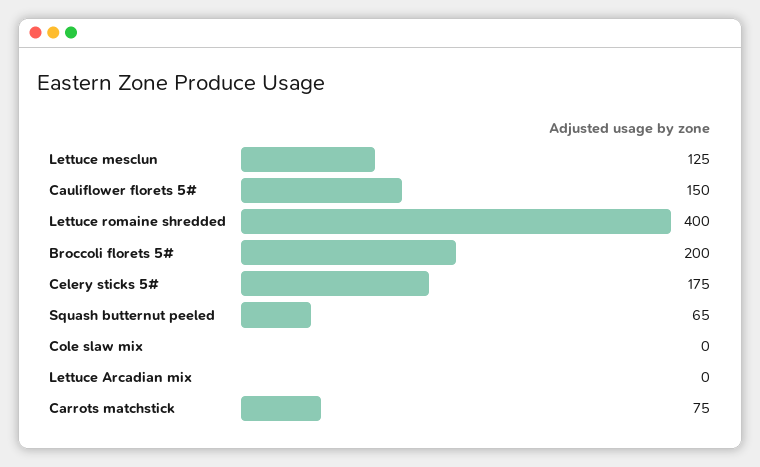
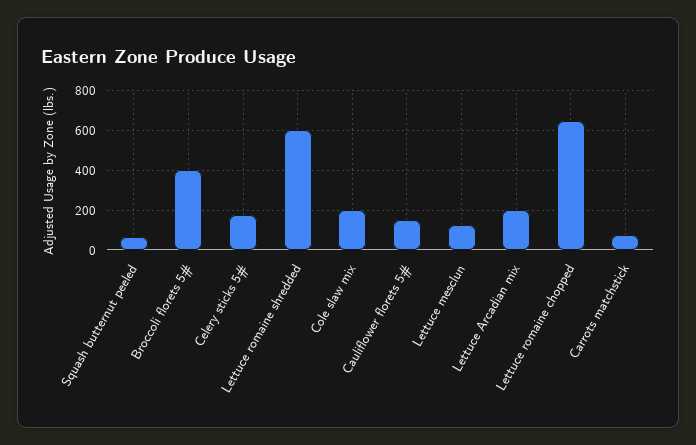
Lettuce romaine shredded: 400 -> 600
Broccoli florets 5#: 200 -> 400
Cole slaw mix: 0 -> 200
Lettuce Arcadian mix: 0 -> 200
Lettuce romaine chopped: none -> 650

